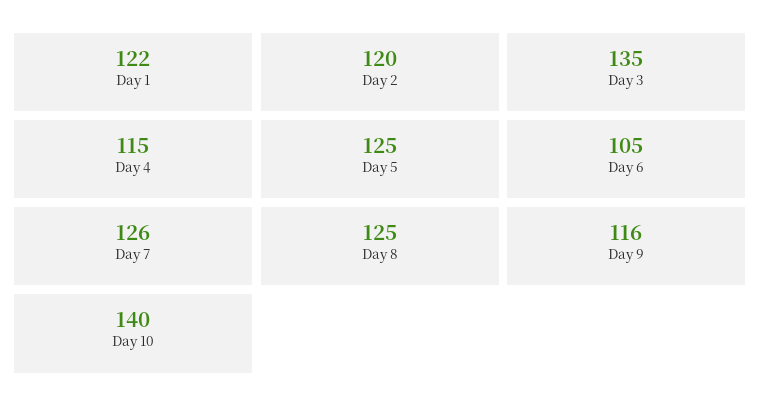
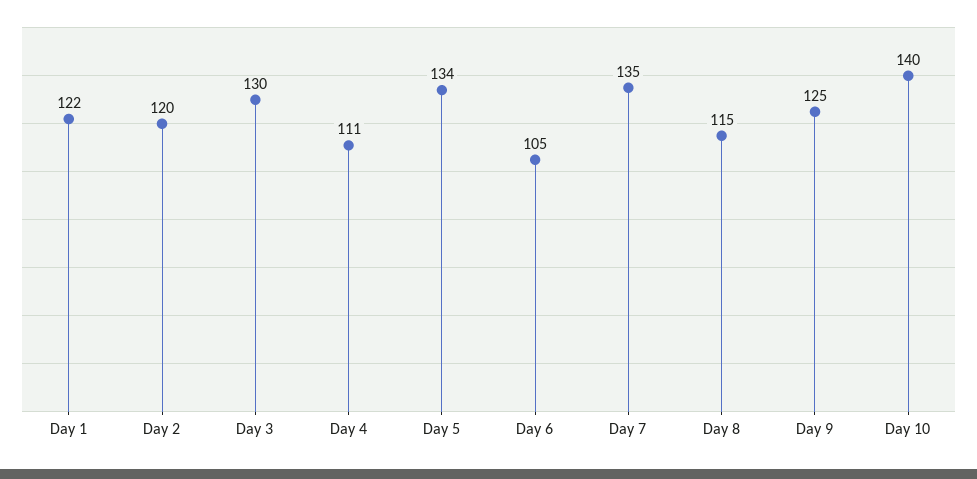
Day 3: 135 -> 130
Day 4: 115 -> 111
Day 5: 125 -> 134
Day 7: 126 -> 135
Day 8: 125 -> 115
Day 9: 116 -> 125

